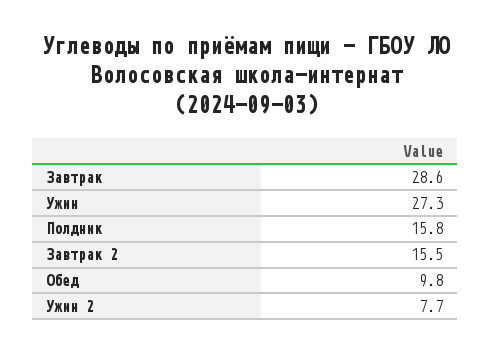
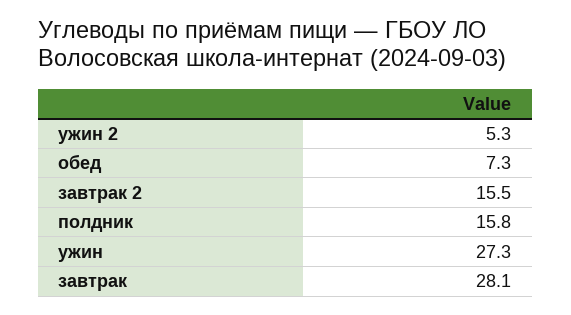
Завтрак: 28.6 -> 28.1
Обед: 9.8 -> 7.3
Ужин 2: 7.7 -> 5.3

